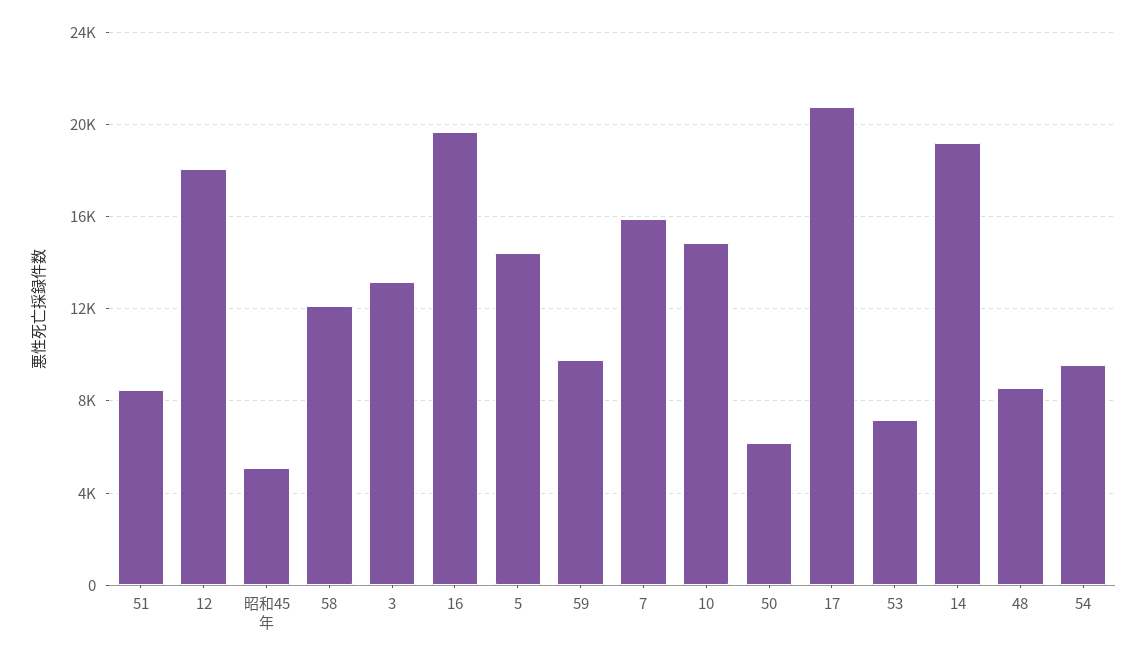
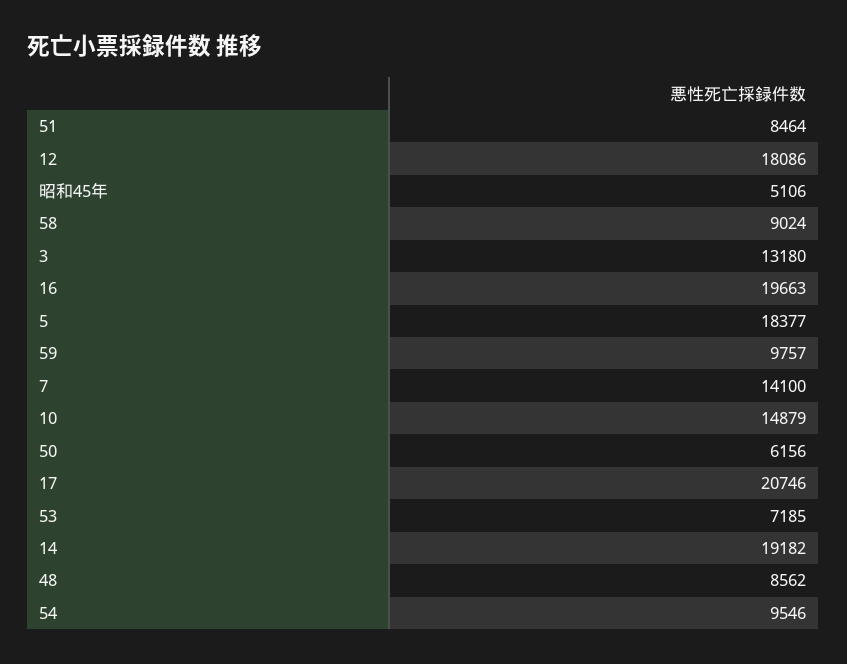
58: 12000 -> 9024
5: 14500 -> 18377
7: 16000 -> 14100

